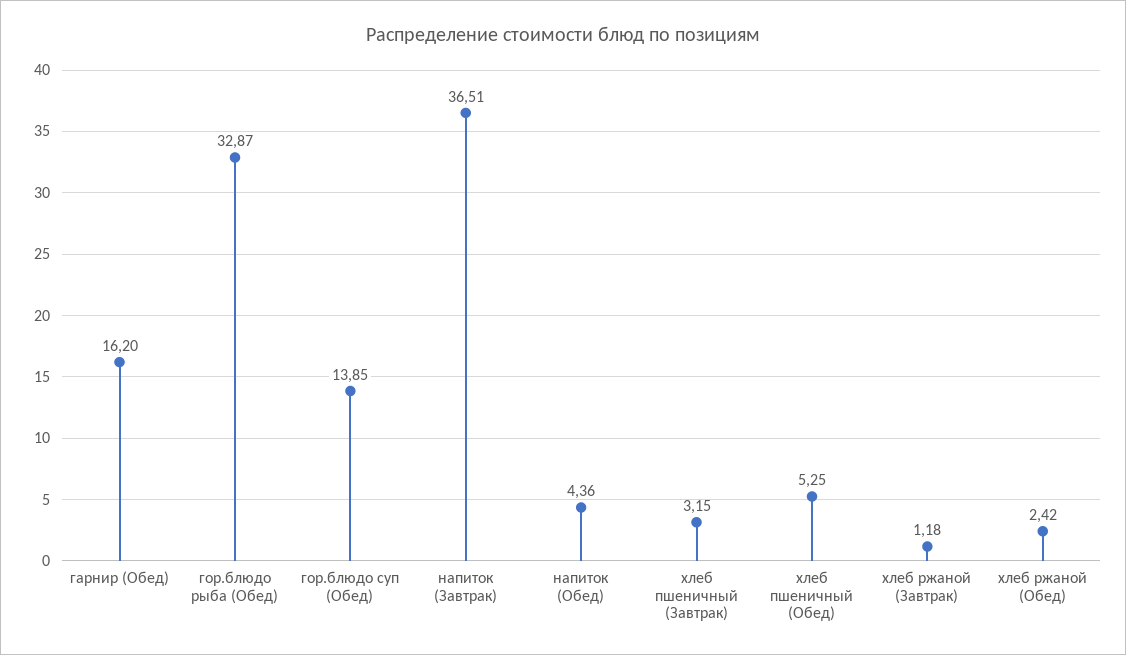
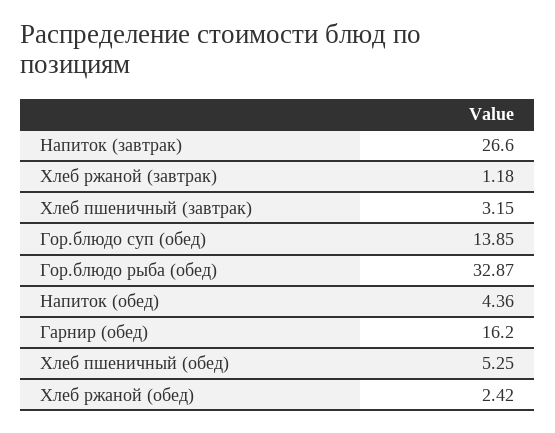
напиток (Завтрак): 36.51 -> 26.6

